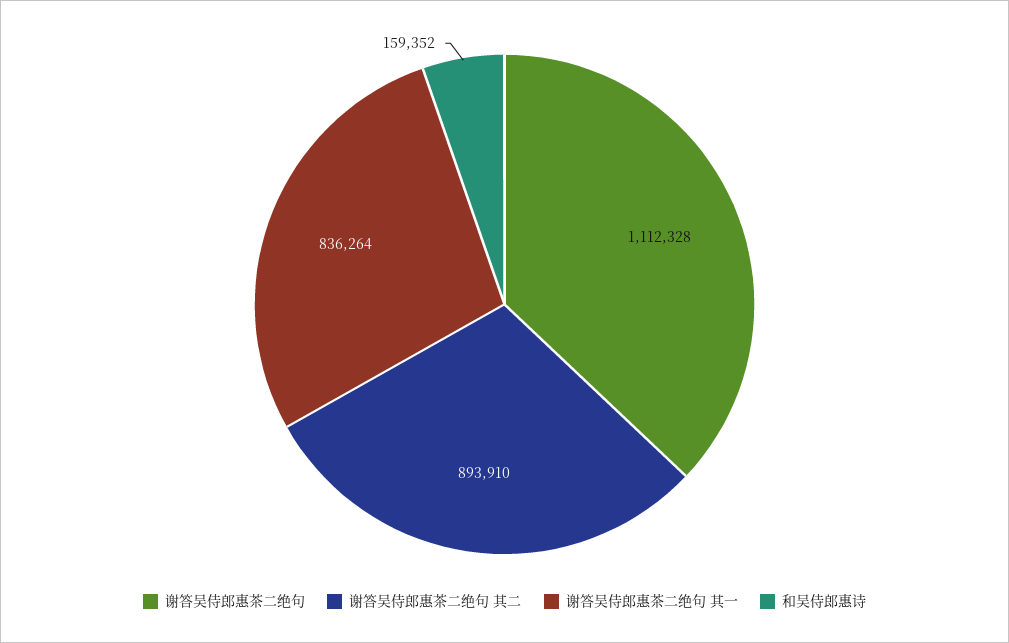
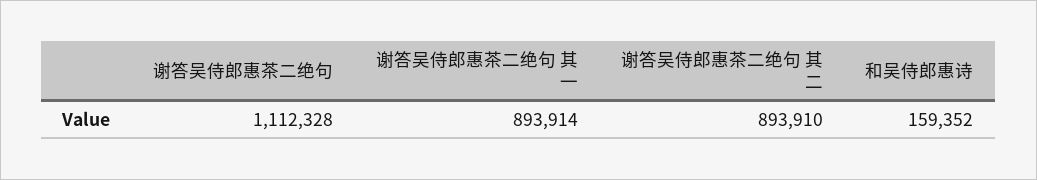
谢答吴侍郎惠茶二绝句 其一: 836264 -> 893914

